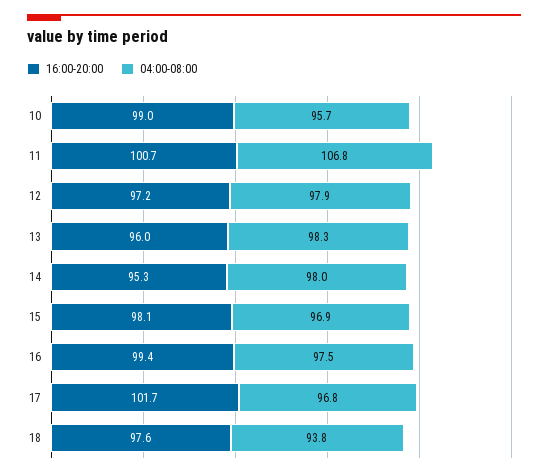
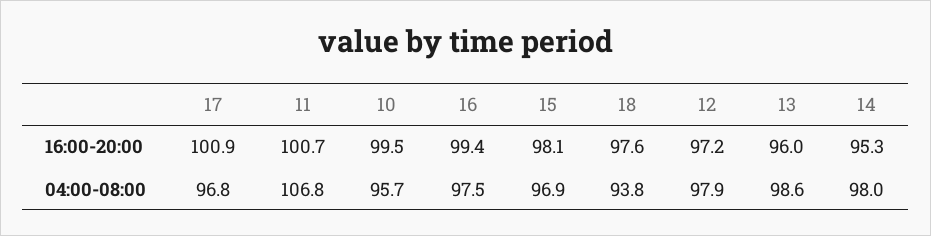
16:00-20:00, 10: 99 -> 99.5
04:00-08:00, 13: 98.3 -> 98.6
16:00-20:00, 17: 101.7 -> 100.9

